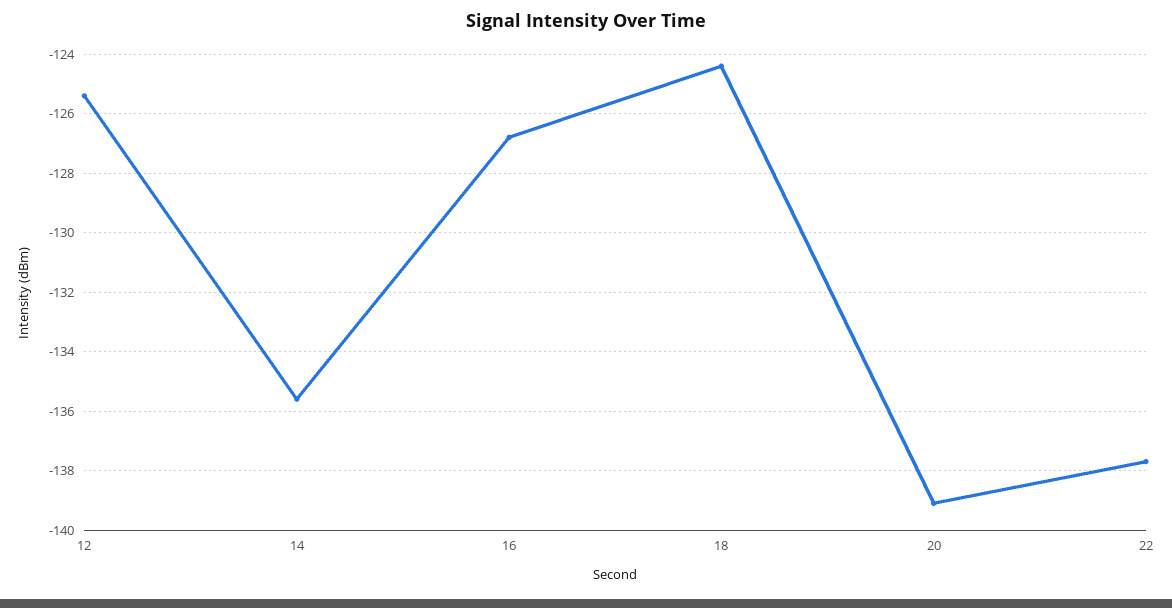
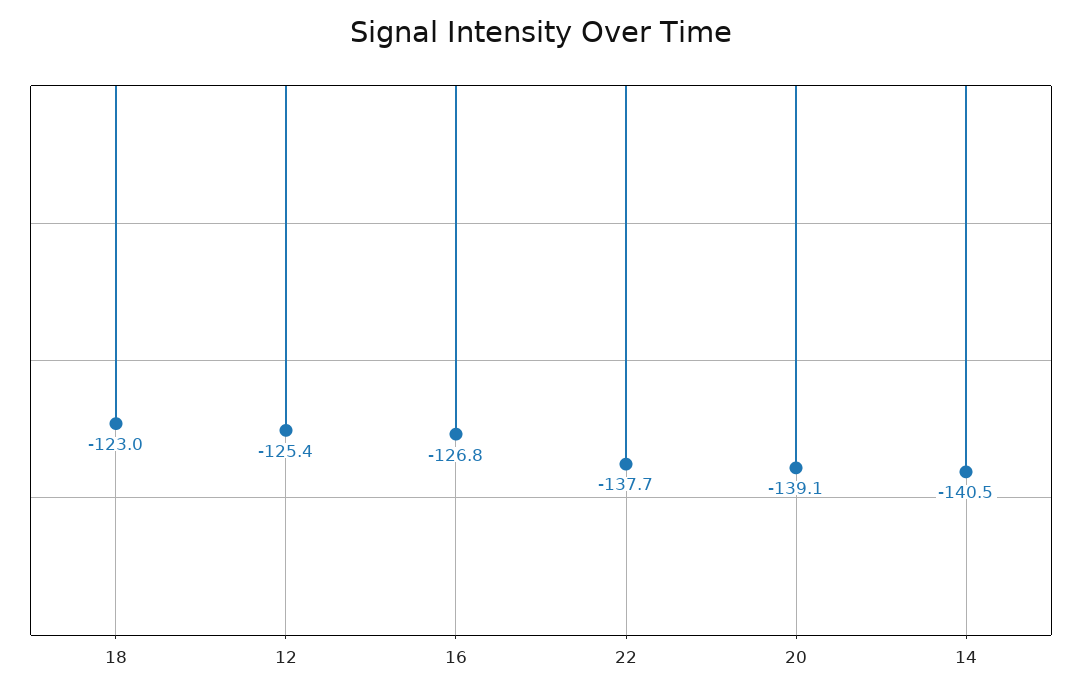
14: -135.5 -> -140.5
18: -124.5 -> -123

